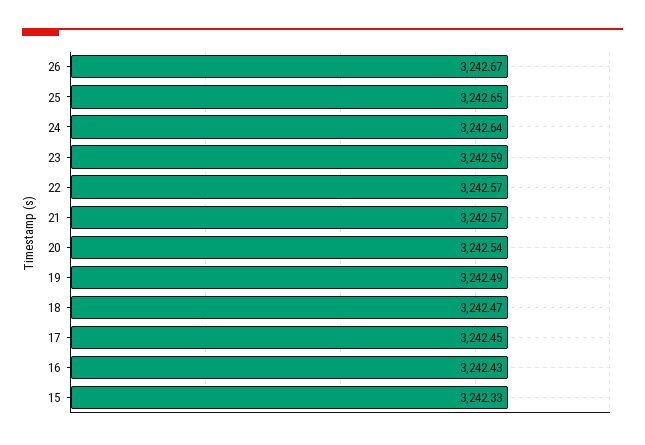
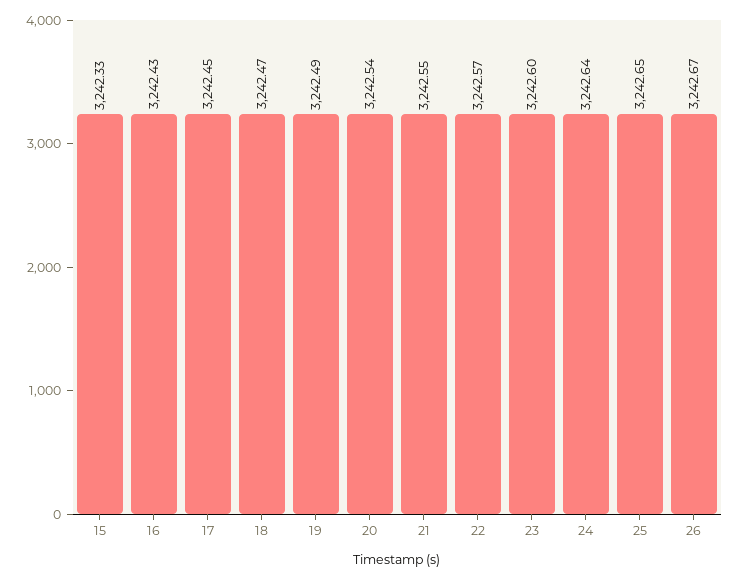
23: 3242.59 -> 3242.6
21: 3242.57 -> 3242.55

